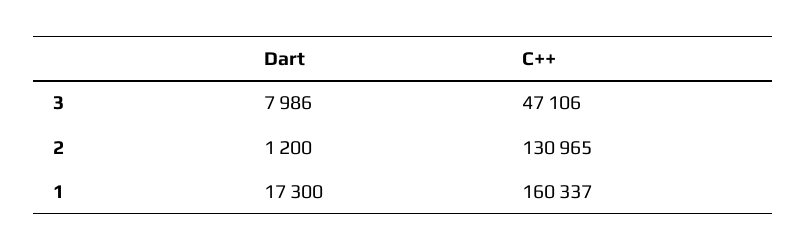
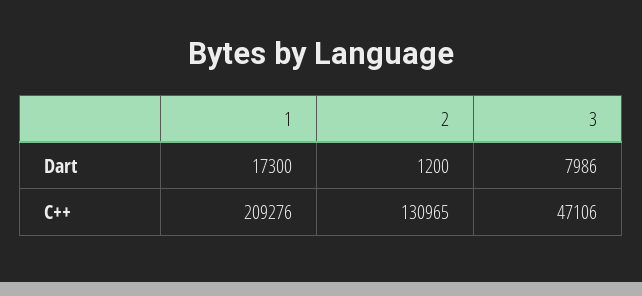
C++, 1: 160337 -> 209276

